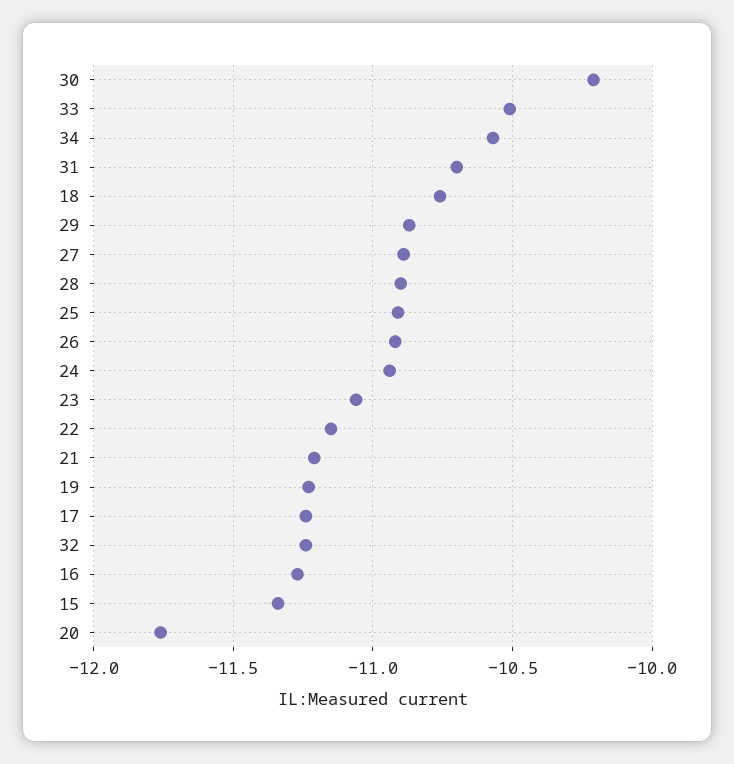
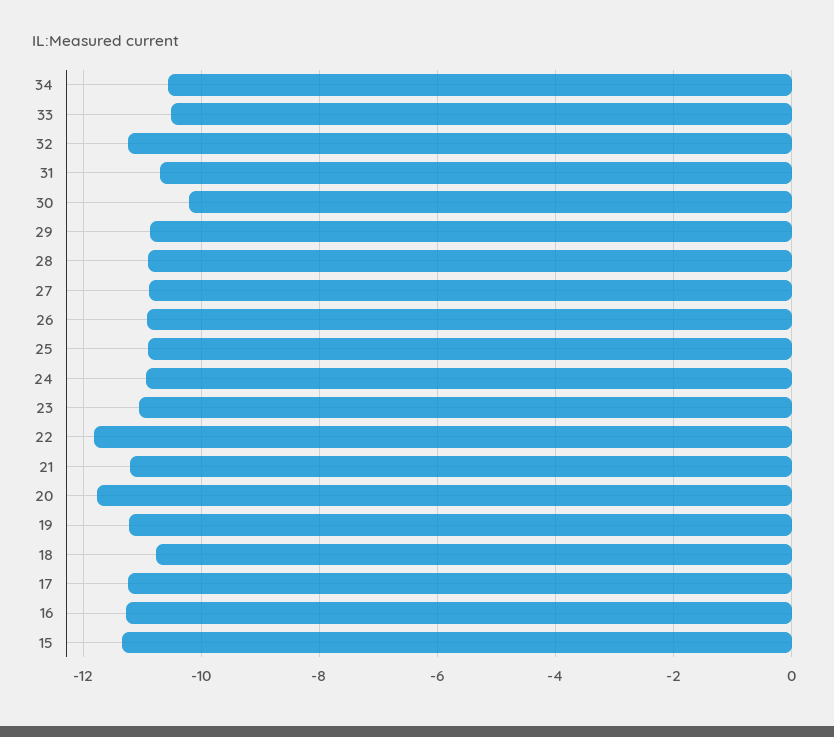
22: -11.15 -> -11.8

